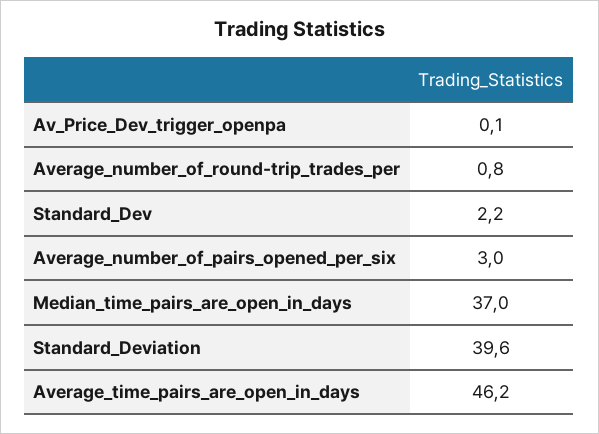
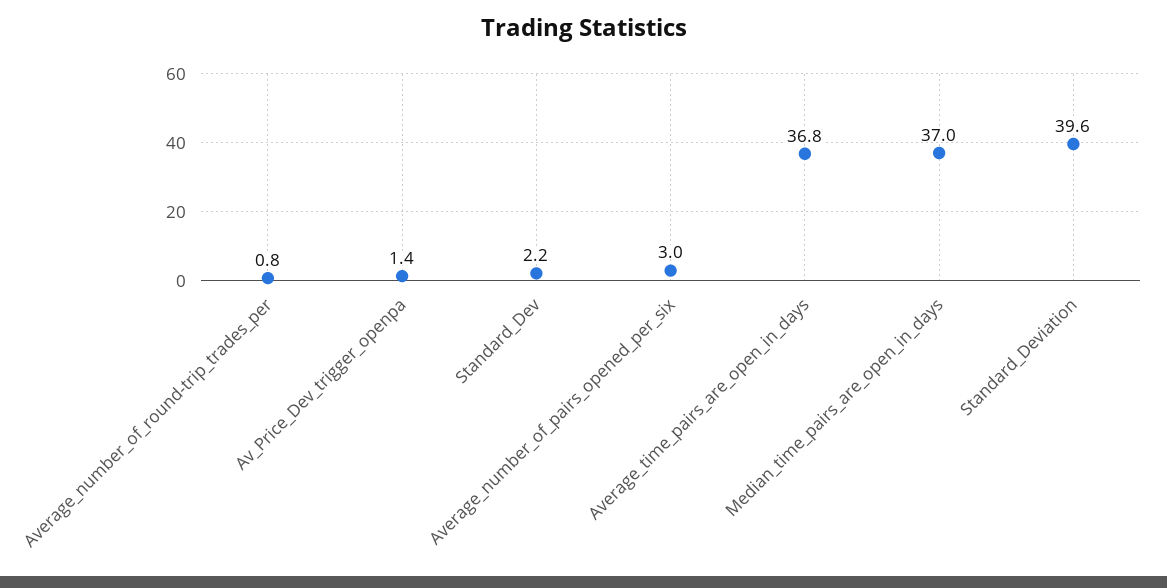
Av_Price_Dev_trigger_openpa: 0.1 -> 1.4
Average_time_pairs_are_open_in_days: 46.2 -> 36.8

